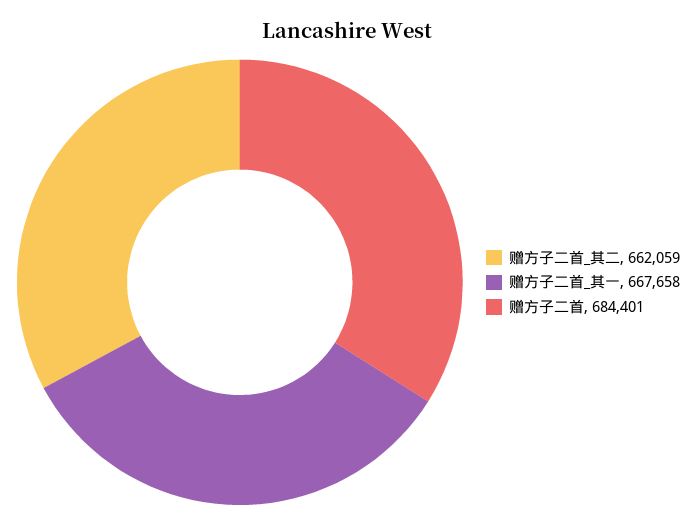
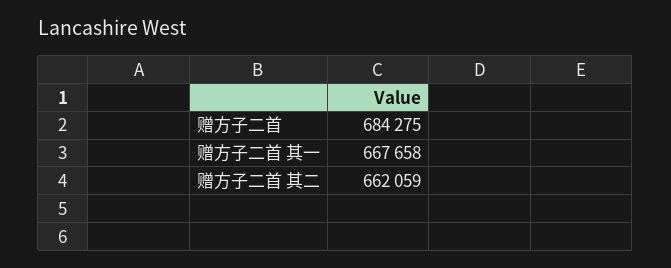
赠方子二首: 684401 -> 684275

